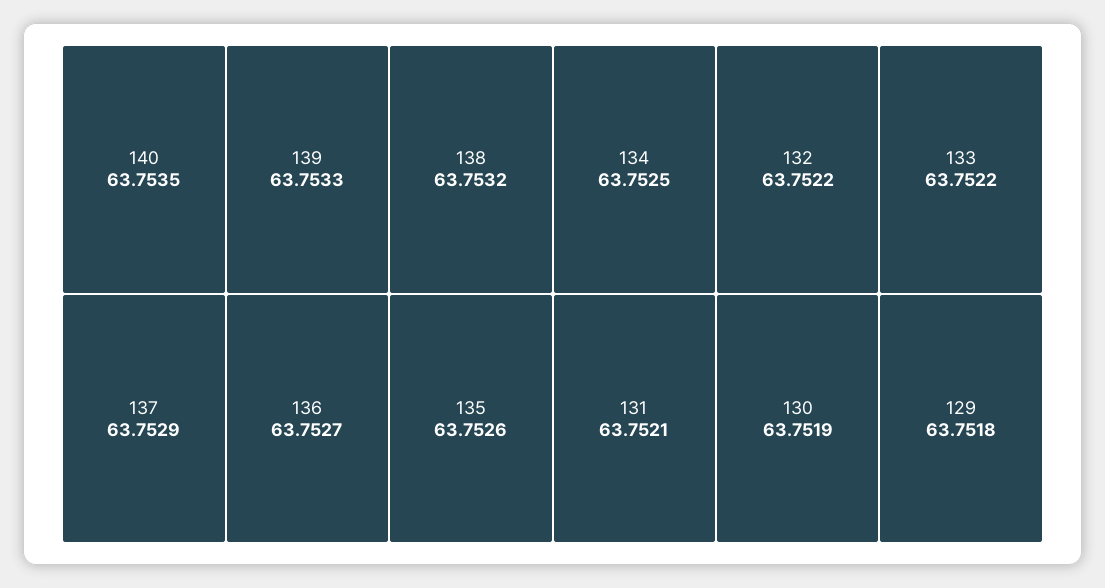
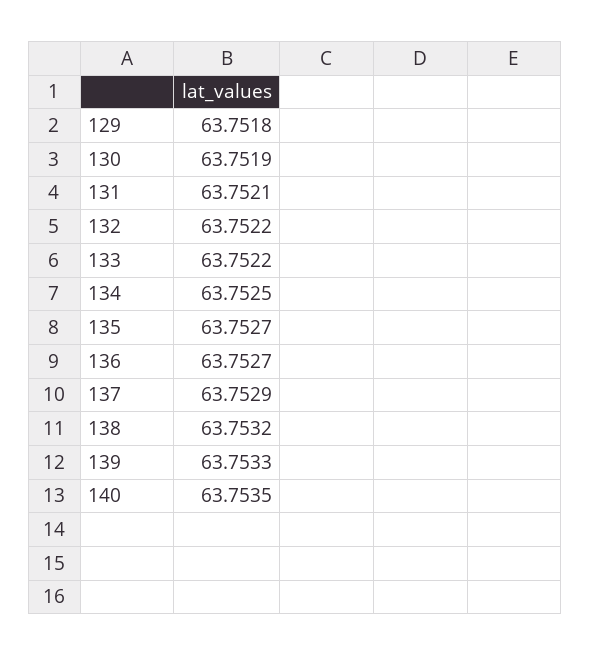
135: 63.7526 -> 63.7527

